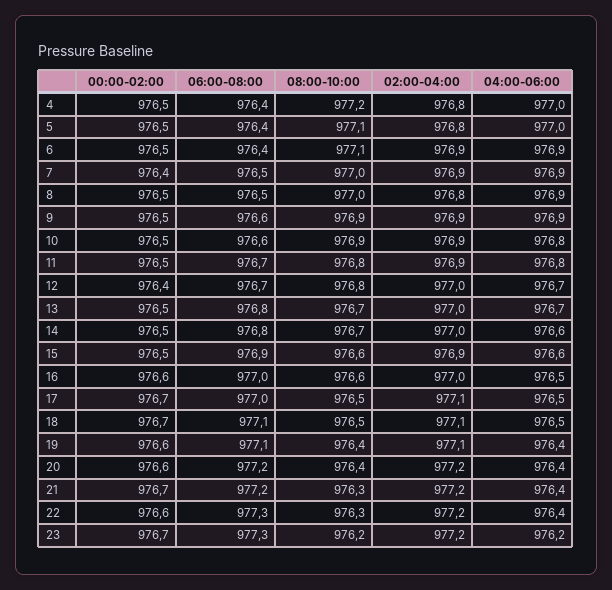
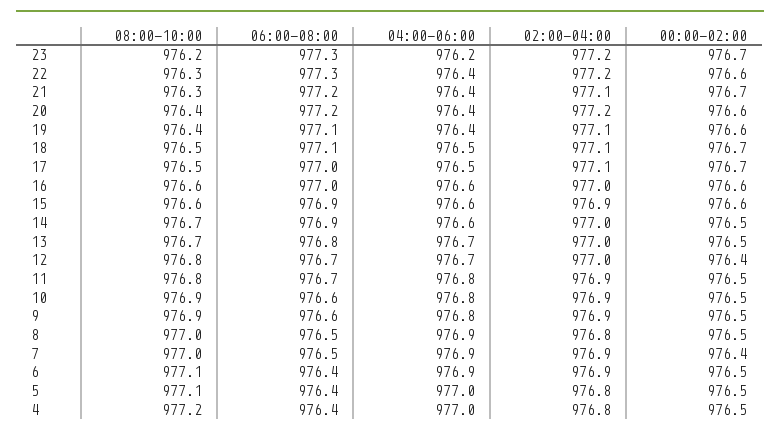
04:00-06:00, 9: 976.9 -> 976.8
06:00-08:00, 14: 976.8 -> 976.9
00:00-02:00, 15: 976.5 -> 976.6
04:00-06:00, 16: 976.5 -> 976.6
02:00-04:00, 21: 977.2 -> 977.1

